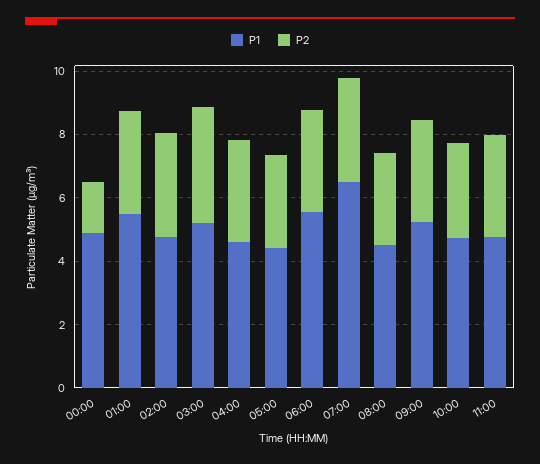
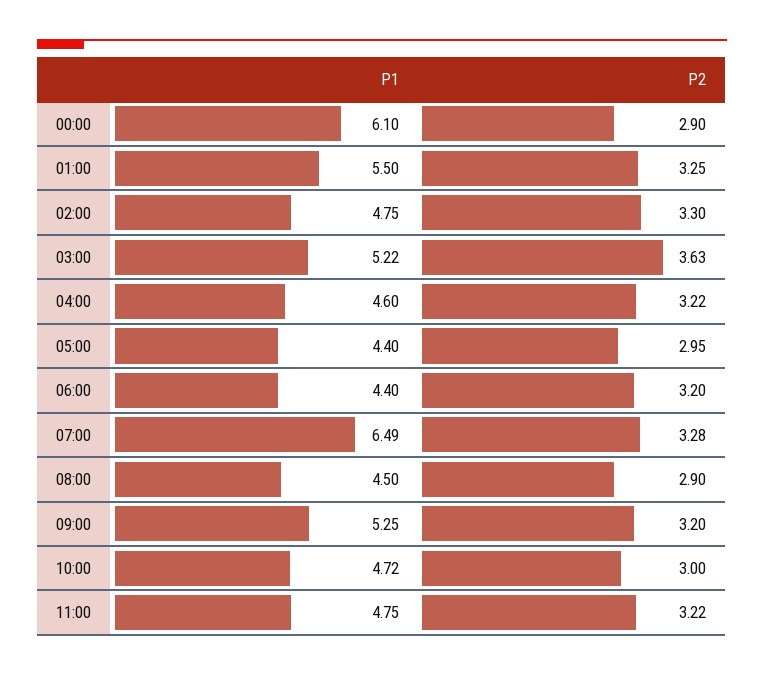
P1, 00:00: 5 -> 6.1
P2, 00:00: 1.5 -> 2.9
P1, 06:00: 5.5 -> 4.4

